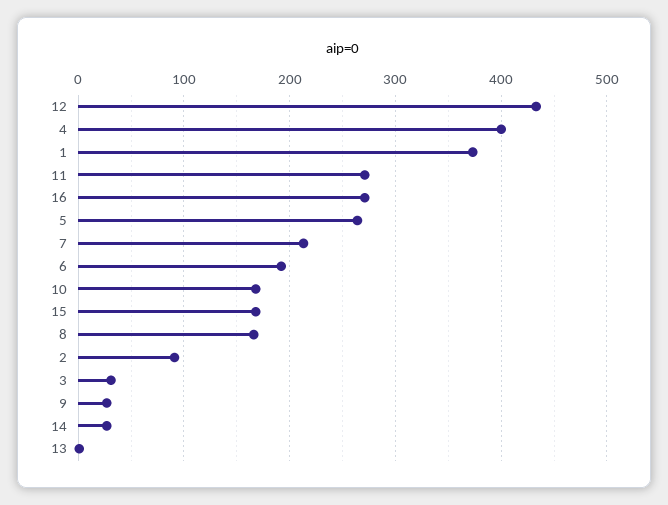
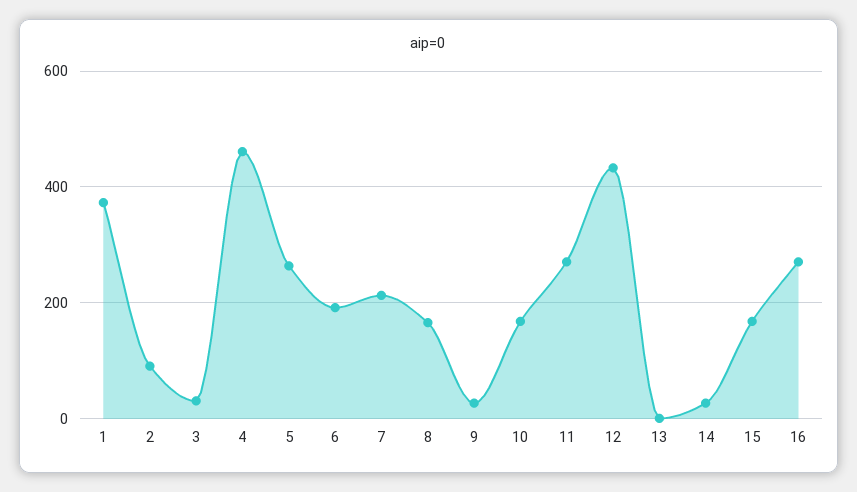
4: 400 -> 460

